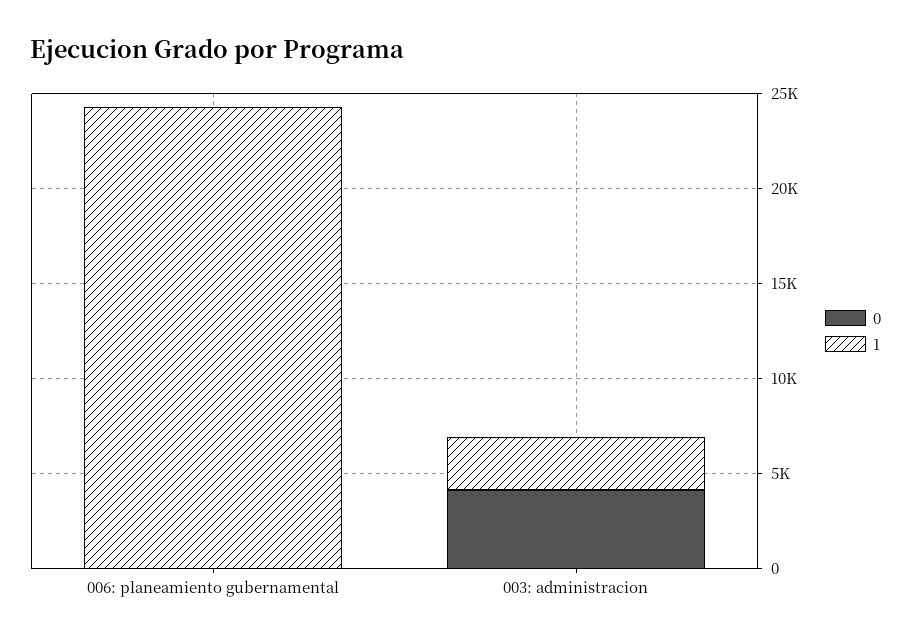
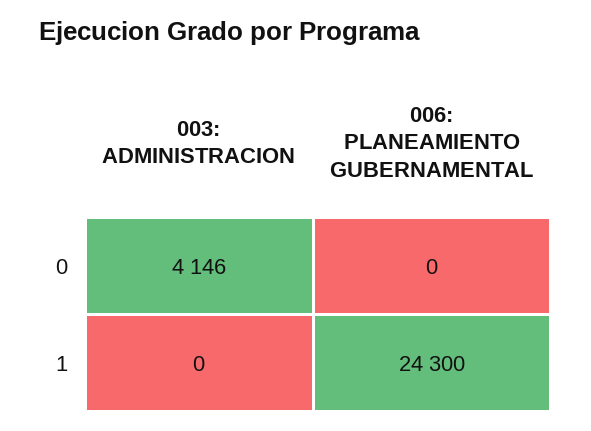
1, 003: administracion: 3000 -> 0

